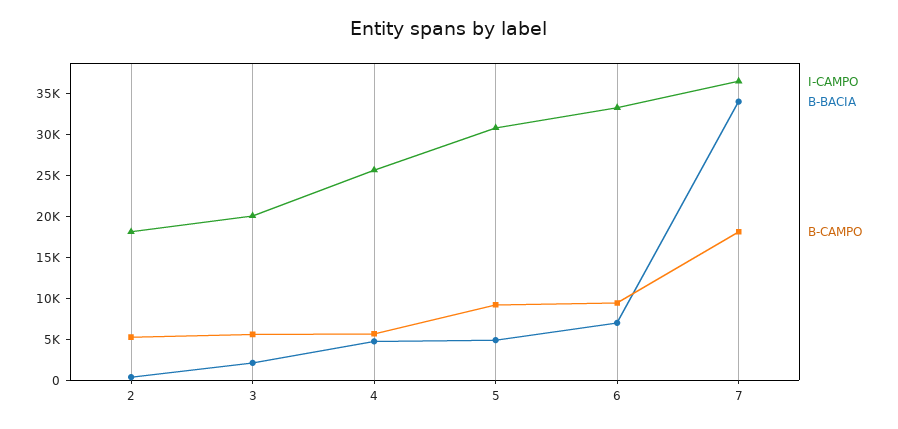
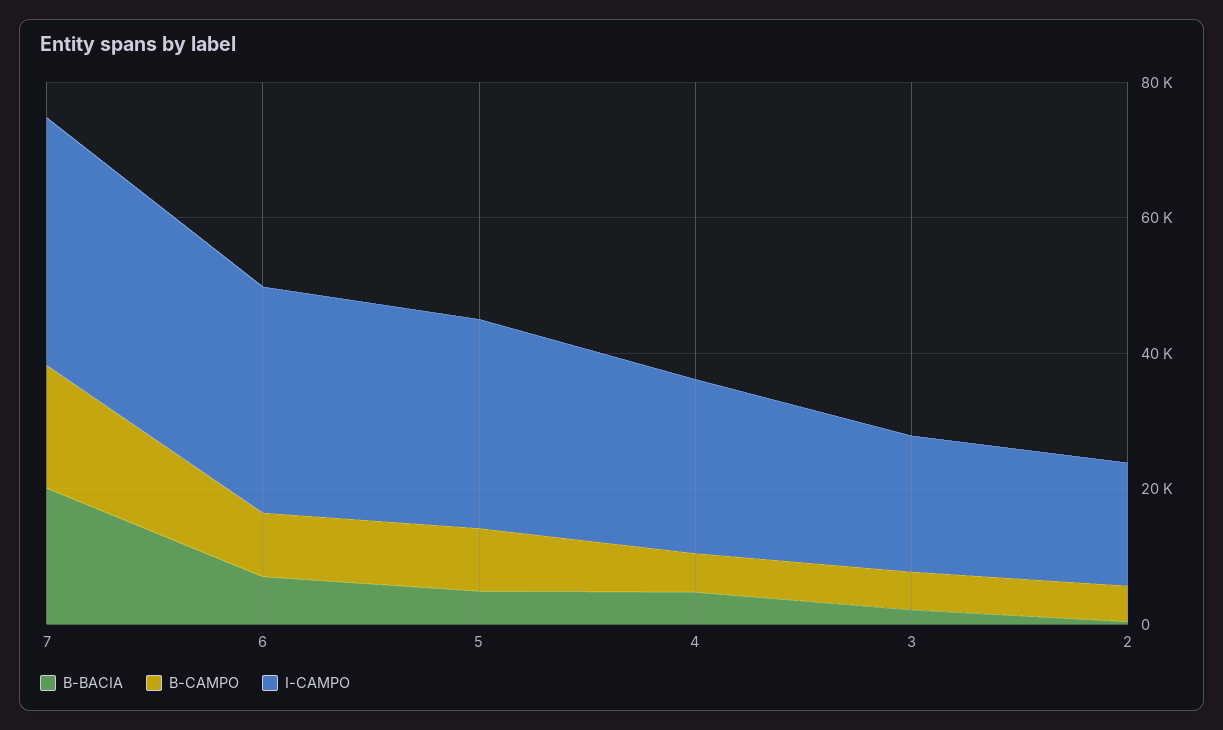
B-BACIA, 7: 34000 -> 20000

